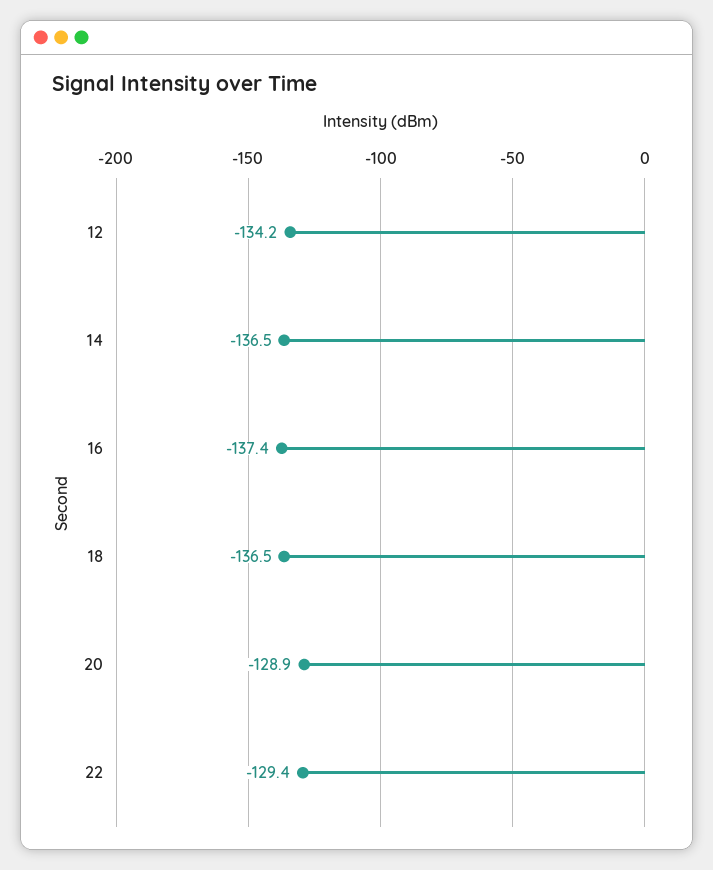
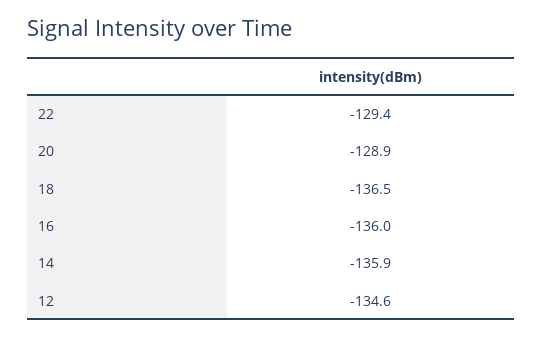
12: -134.2 -> -134.6
14: -136.5 -> -135.9
16: -137.4 -> -136

